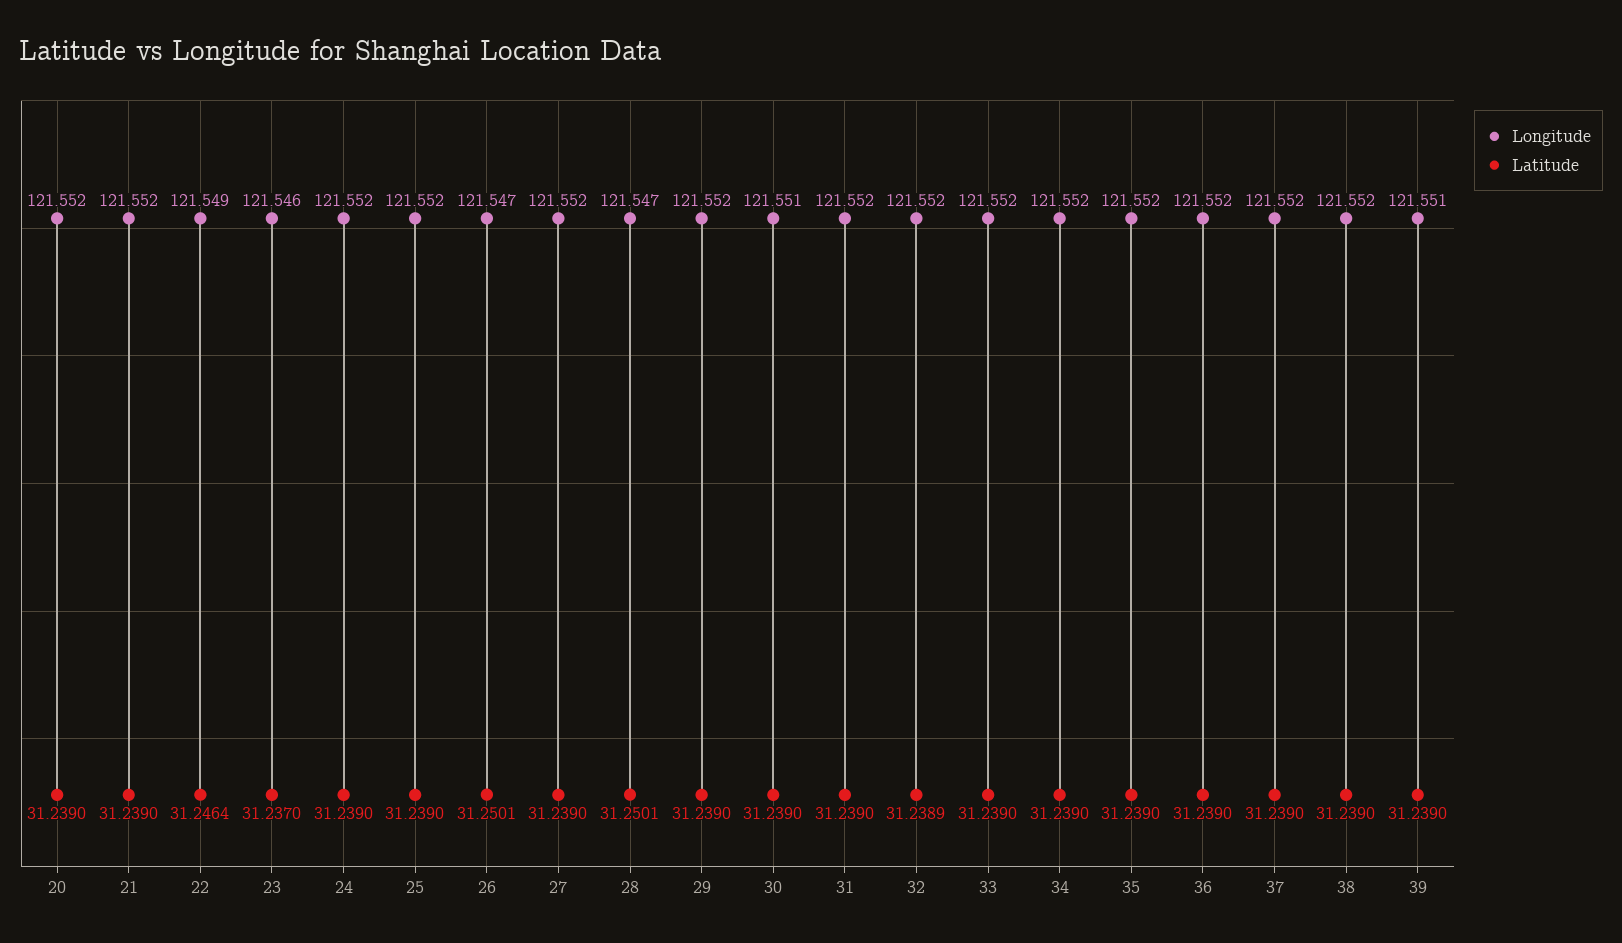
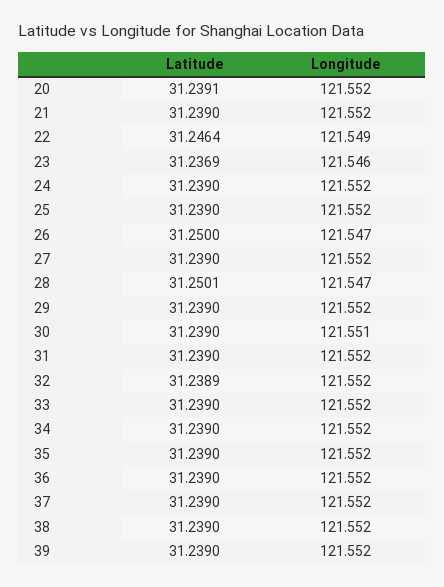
Latitude, 20: 31.239 -> 31.2391
Latitude, 23: 31.237 -> 31.2369
Latitude, 26: 31.2501 -> 31.25
Longitude, 39: 121.551 -> 121.552

